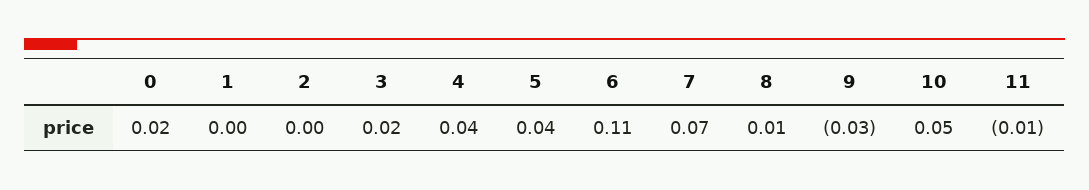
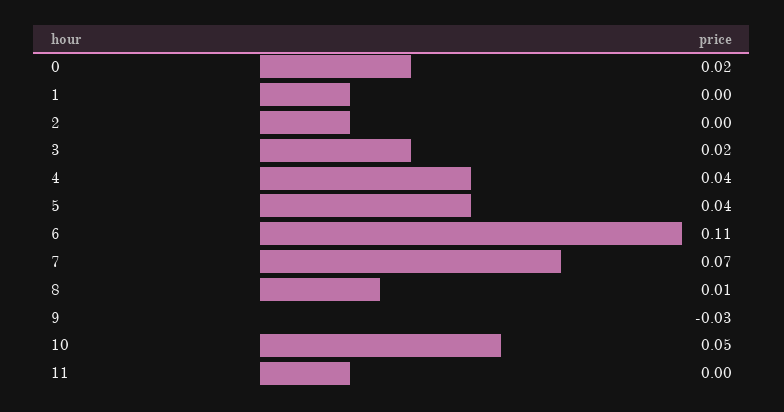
11: -0.01 -> 0

